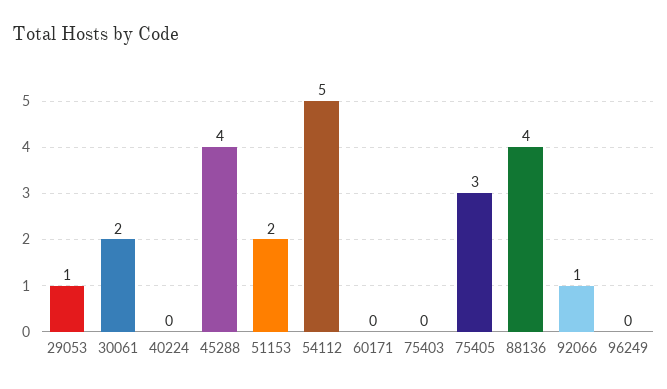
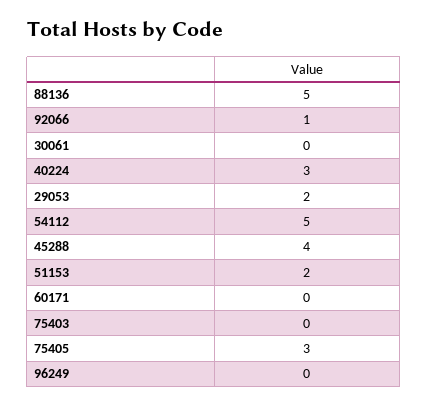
29053: 1 -> 2
30061: 2 -> 0
40224: 0 -> 3
88136: 4 -> 5

